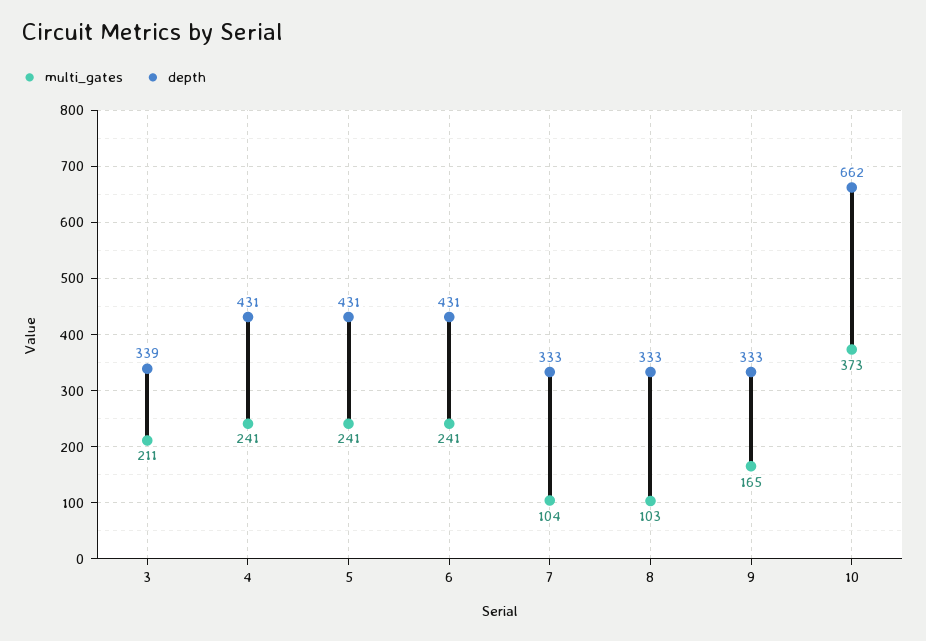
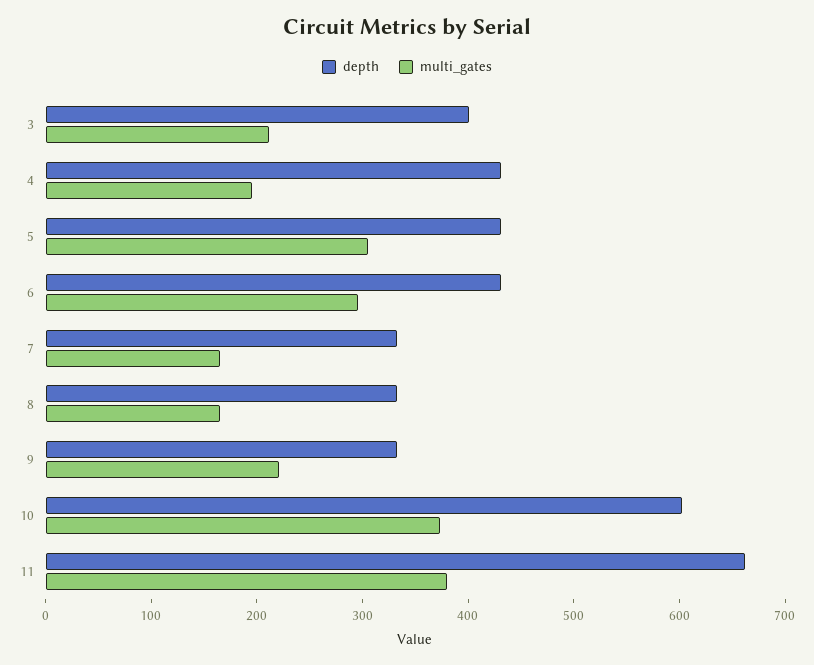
depth, 3: 339 -> 400
multi_gates, 4: 241 -> 200
multi_gates, 5: 241 -> 300
multi_gates, 6: 241 -> 300
multi_gates, 7: 104 -> 160
multi_gates, 8: 103 -> 160
multi_gates, 9: 165 -> 220
depth, 10: 662 -> 600
depth, 11: none -> 660
multi_gates, 11: none -> 380

